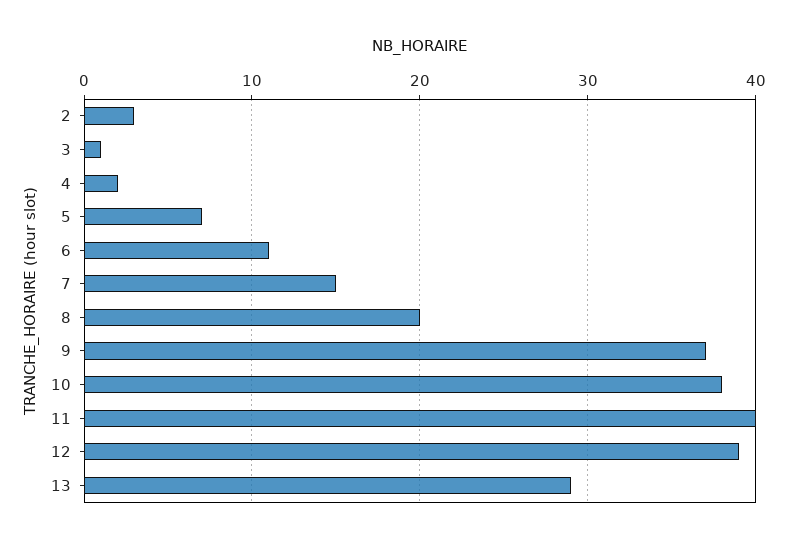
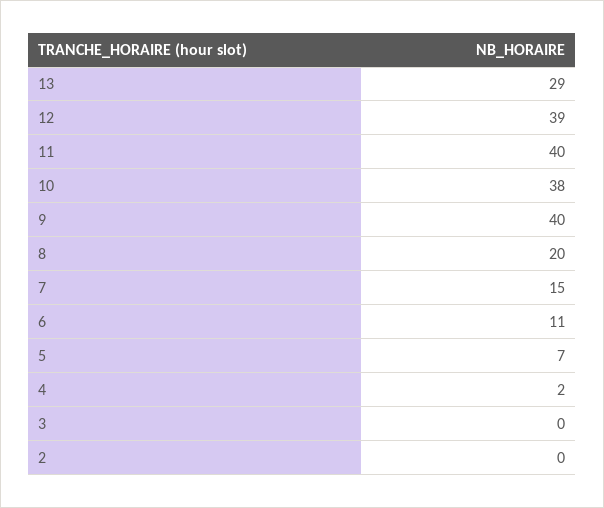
2: 3 -> 0
3: 1 -> 0
9: 37 -> 40

